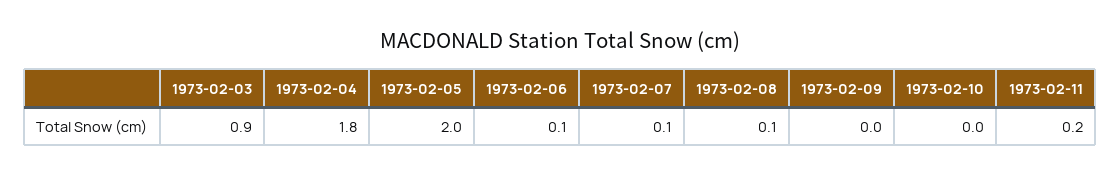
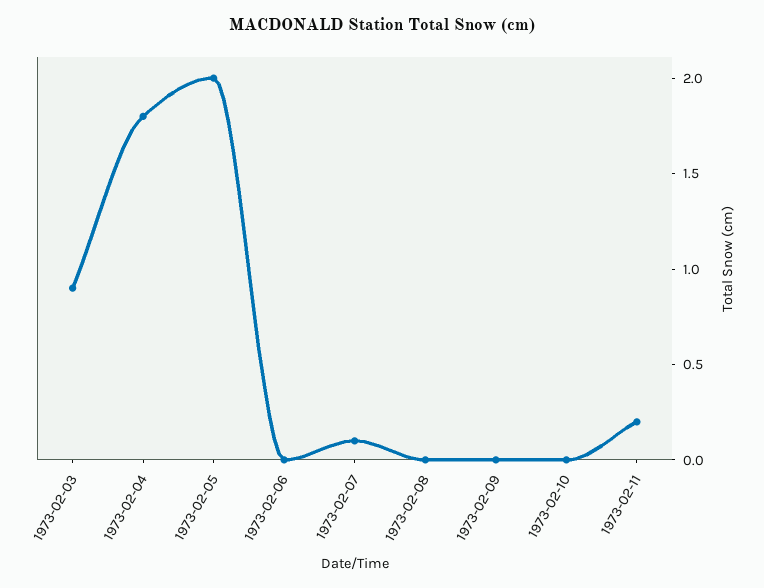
1973-02-06: 0.1 -> 0
1973-02-08: 0.1 -> 0

